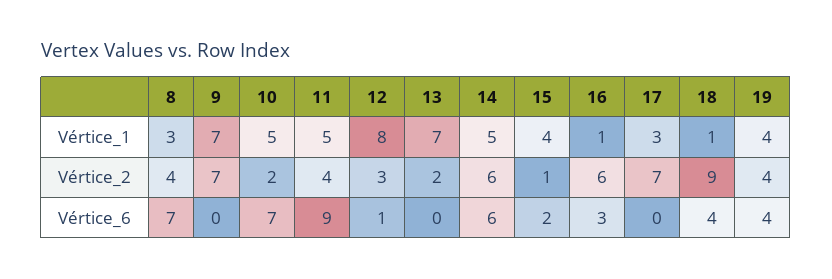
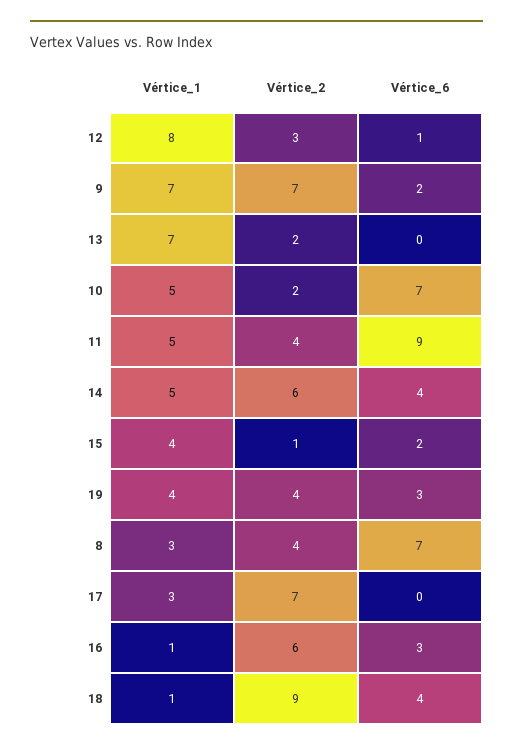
9, Vértice_6: 0 -> 2
14, Vértice_6: 6 -> 4
19, Vértice_6: 4 -> 3

